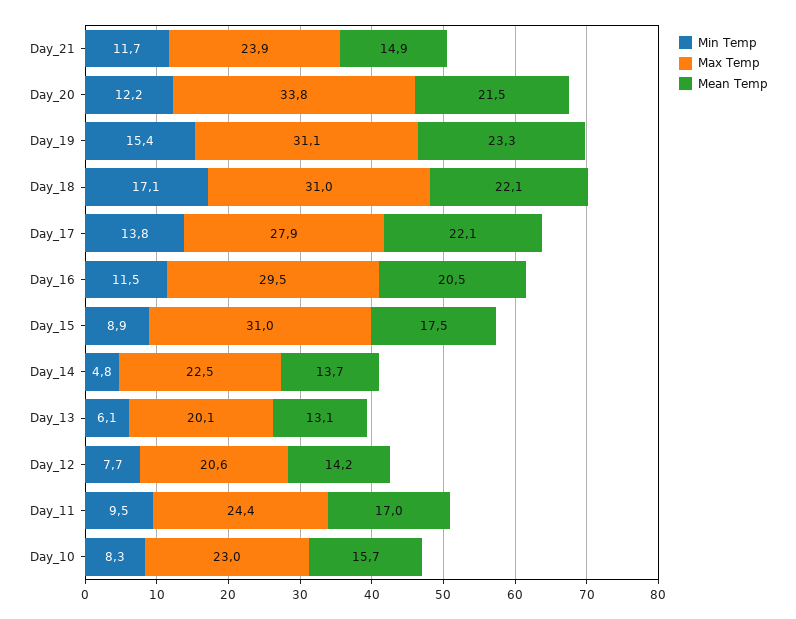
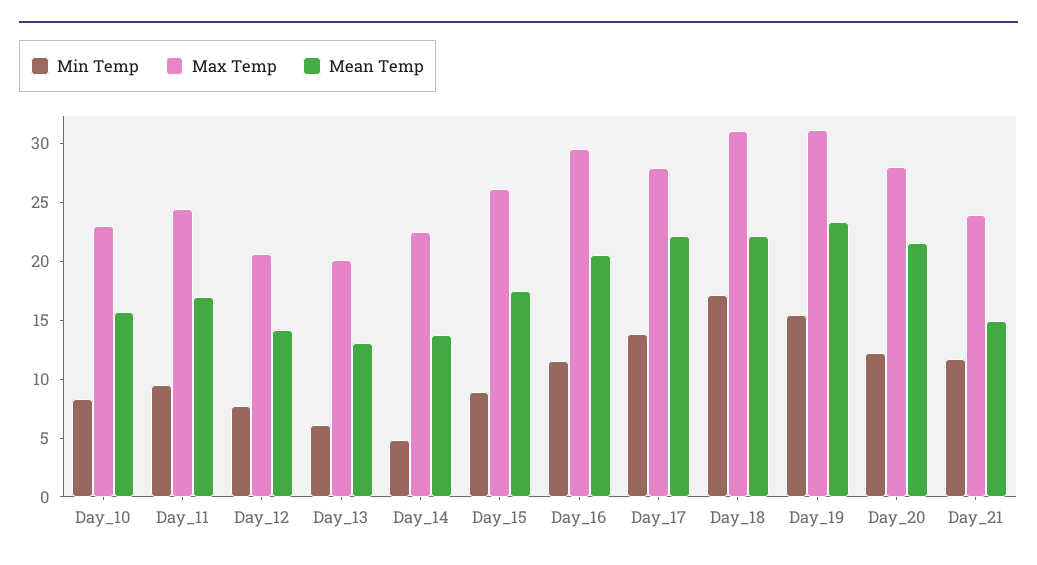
Max Temp, Day_20: 33.8 -> 28
Max Temp, Day_15: 31 -> 26

